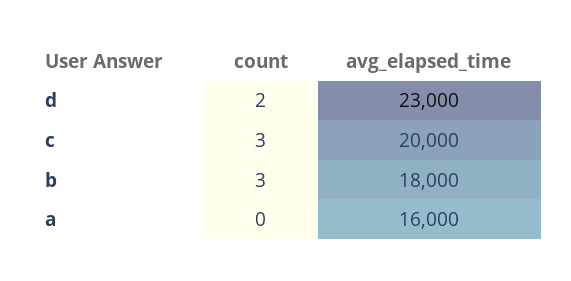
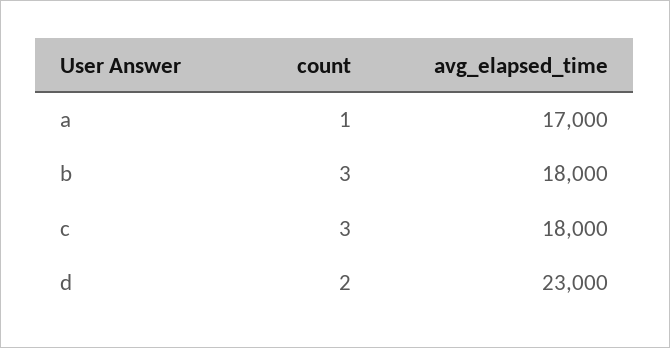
avg_elapsed_time, c: 20000 -> 18000
count, a: 0 -> 1
avg_elapsed_time, a: 16000 -> 17000

